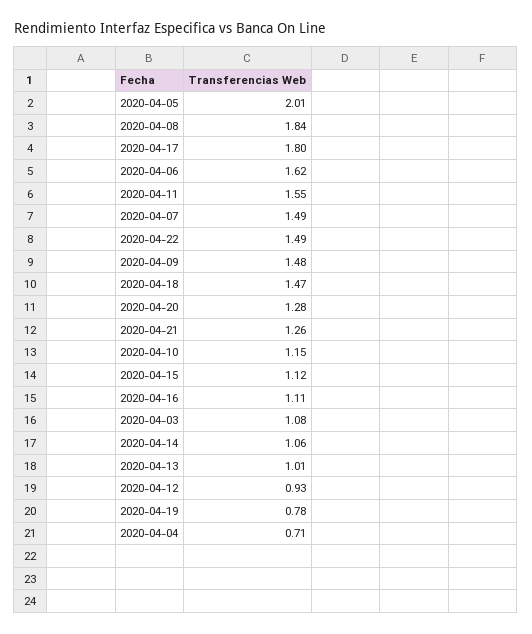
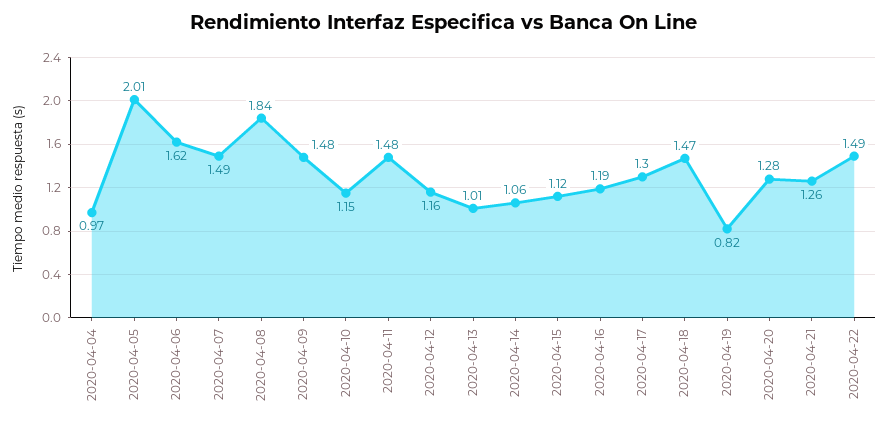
2020-04-17: 1.8 -> 1.3
2020-04-11: 1.55 -> 1.48
2020-04-16: 1.11 -> 1.19
2020-04-03: 1.08 -> none
2020-04-12: 0.93 -> 1.16
2020-04-19: 0.78 -> 0.82
2020-04-04: 0.71 -> 0.97

